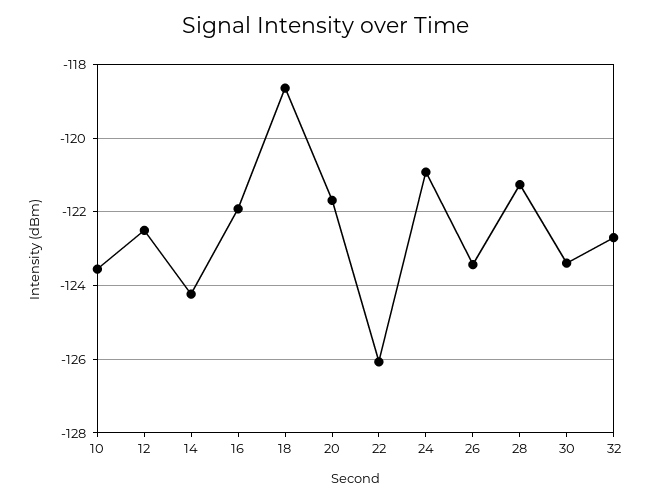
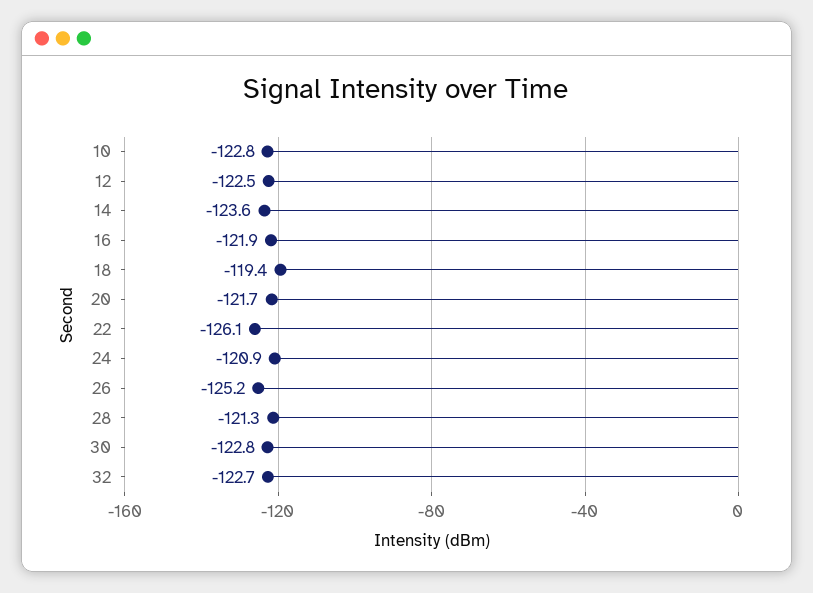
10: -123.6 -> -122.8
14: -124.2 -> -123.6
18: -118.6 -> -119.4
26: -123.4 -> -125.2
30: -123.4 -> -122.8

